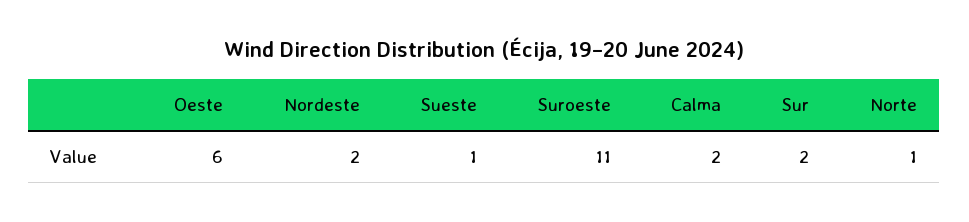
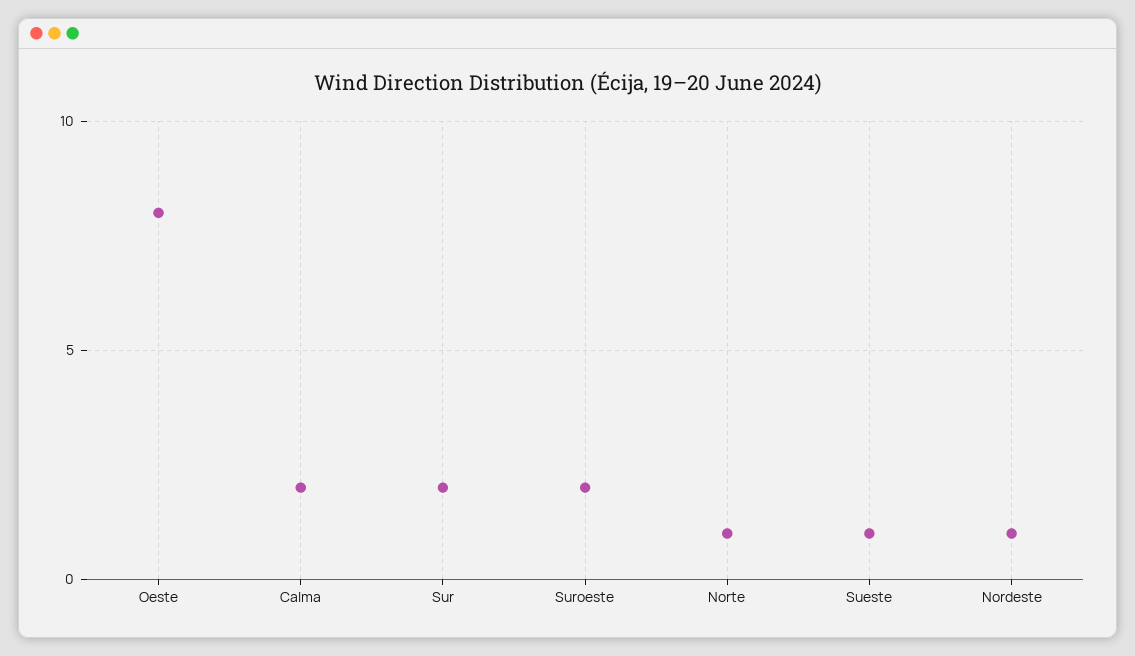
Oeste: 6 -> 8
Nordeste: 2 -> 1
Suroeste: 11 -> 2

